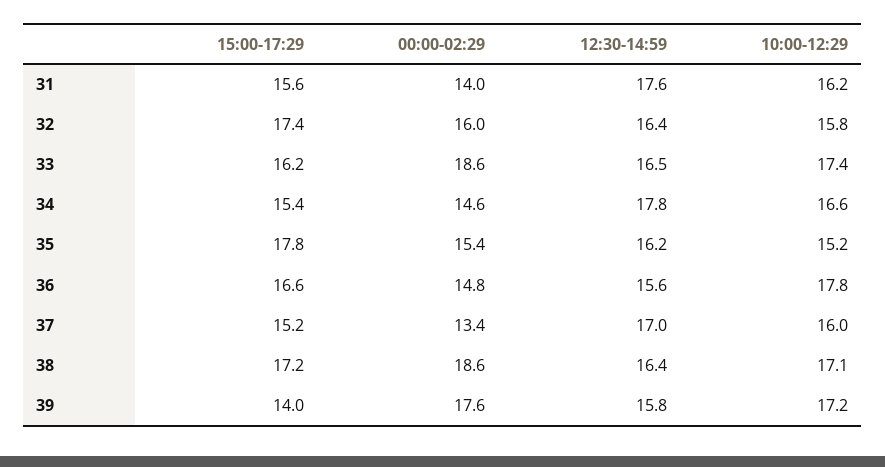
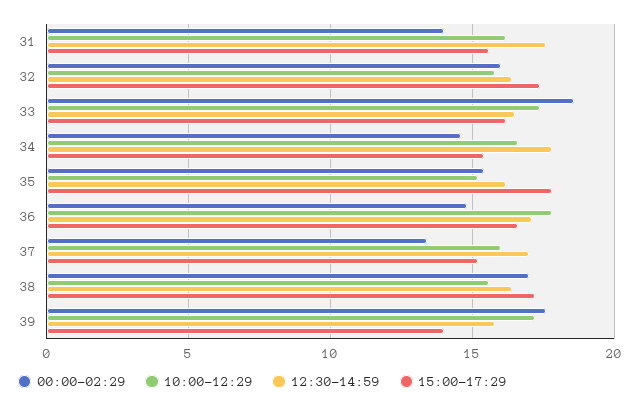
12:30-14:59, 36: 15.6 -> 17
00:00-02:29, 38: 18.6 -> 17
10:00-12:29, 38: 17.1 -> 15.5

